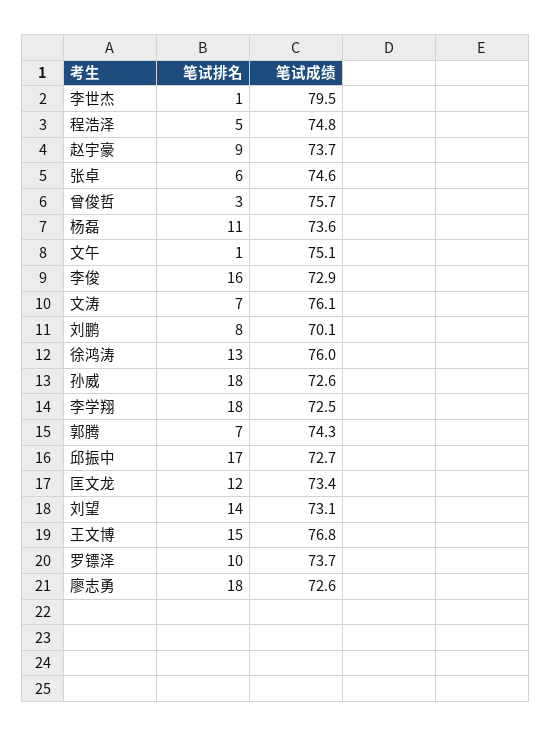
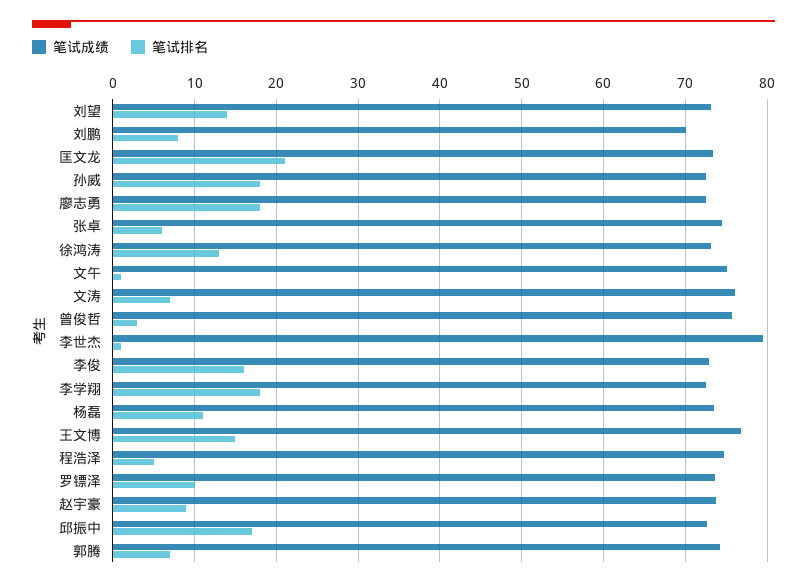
笔试成绩, 徐鸿涛: 76 -> 73
笔试排名, 匡文龙: 12 -> 21

